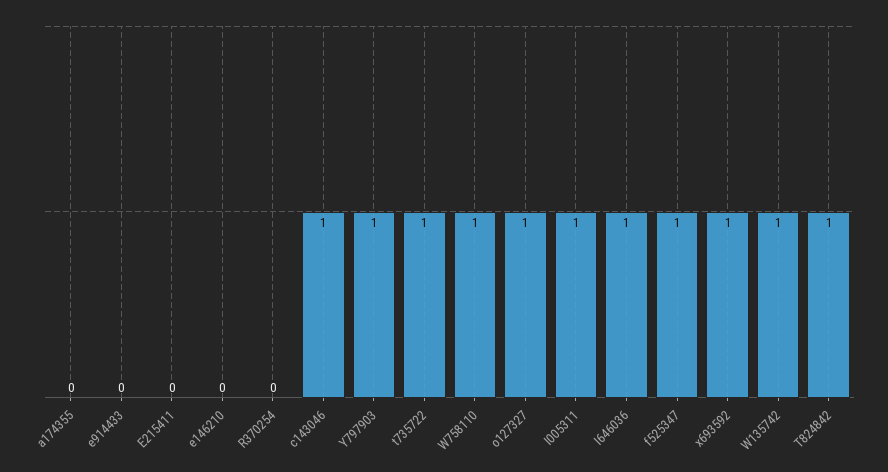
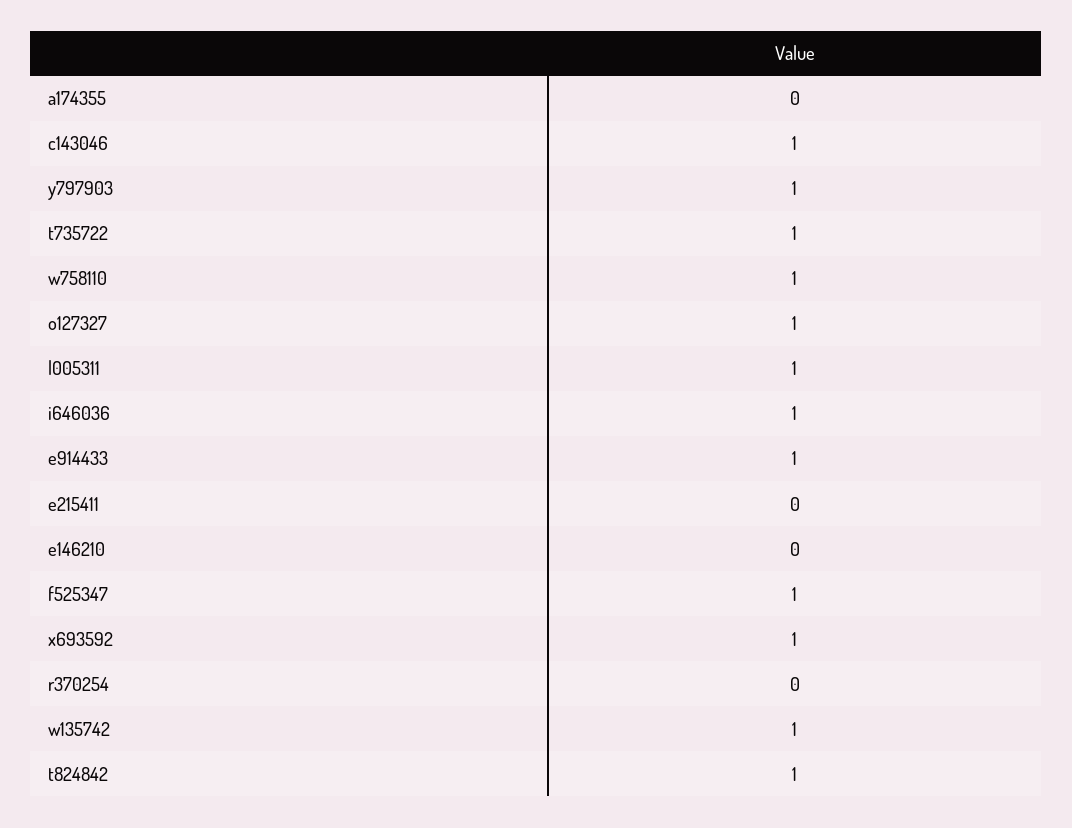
e914433: 0 -> 1

